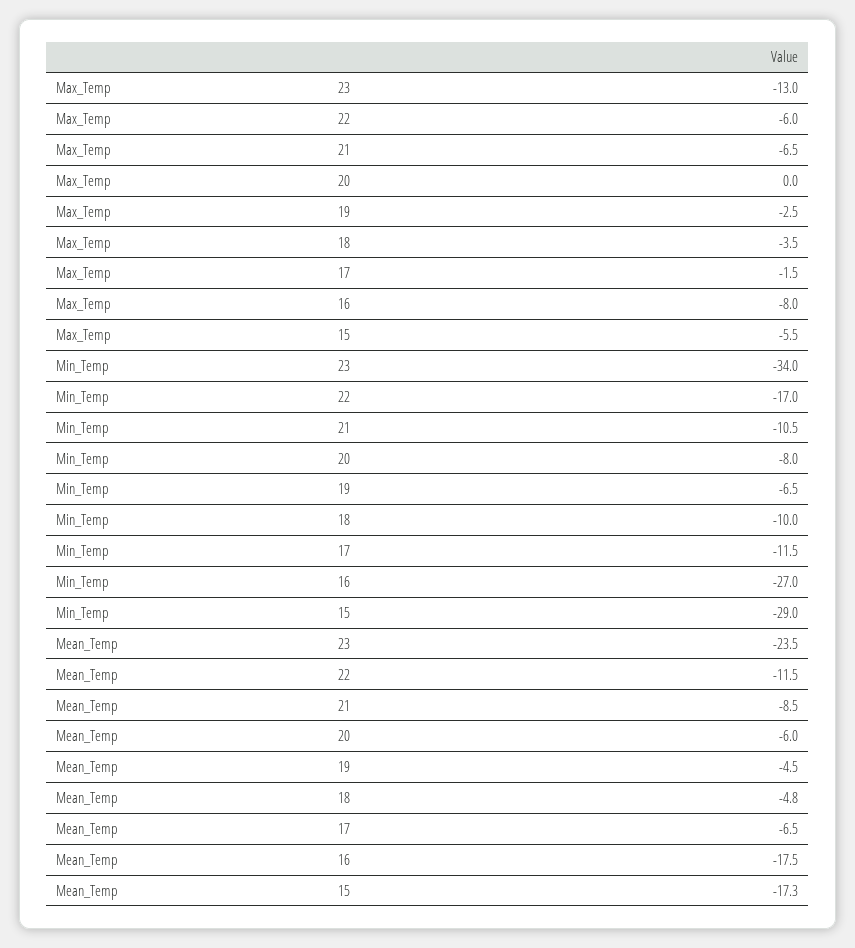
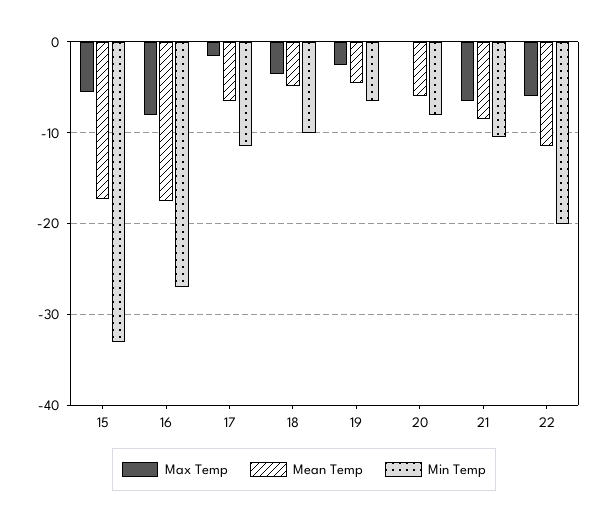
Max_Temp, 23: -13 -> none
Min_Temp, 23: -34 -> none
Min_Temp, 22: -17 -> -20
Min_Temp, 15: -29 -> -33
Mean_Temp, 23: -23.5 -> none

